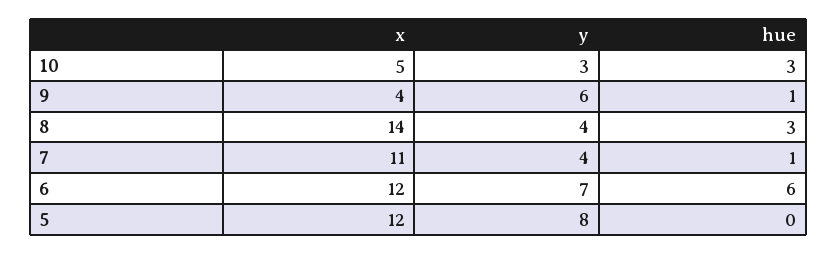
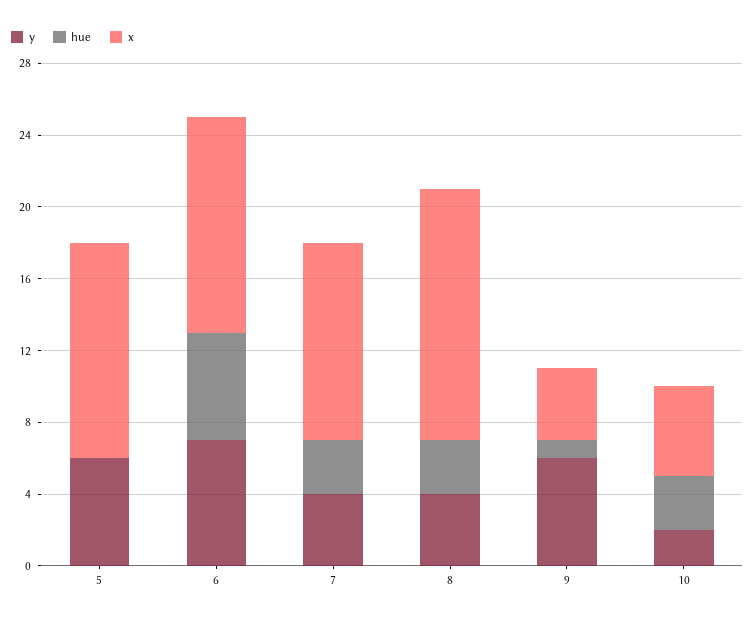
y, 10: 3 -> 2
hue, 7: 1 -> 3
y, 5: 8 -> 6

